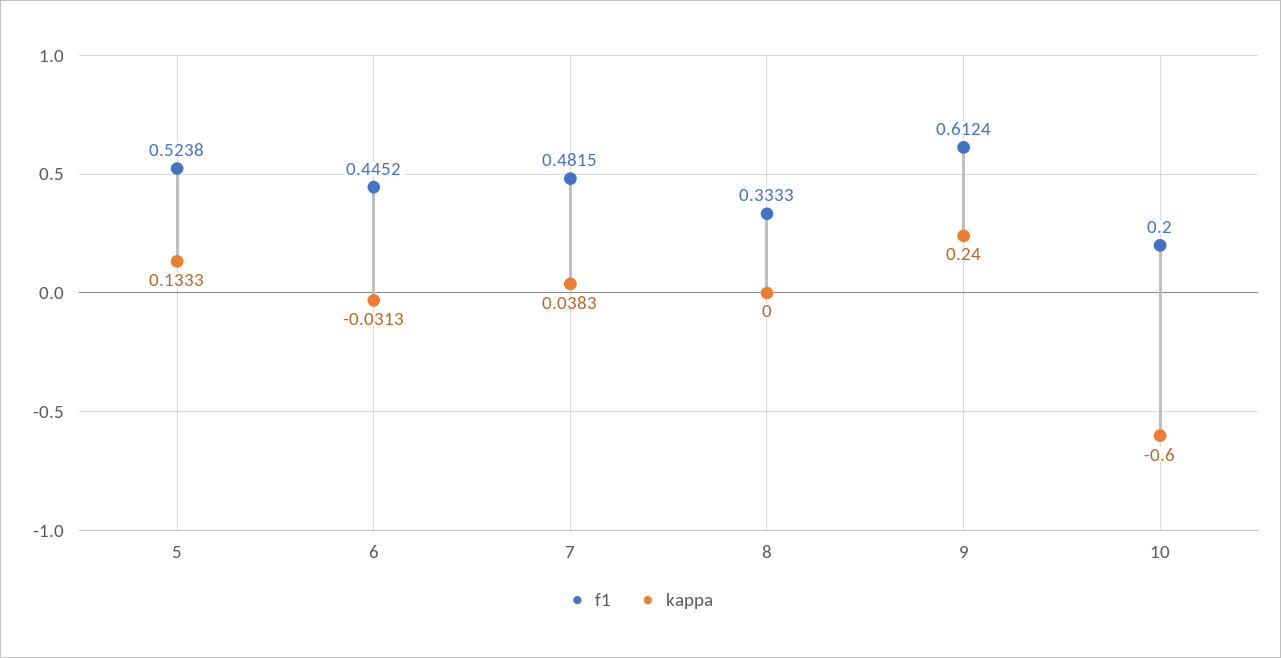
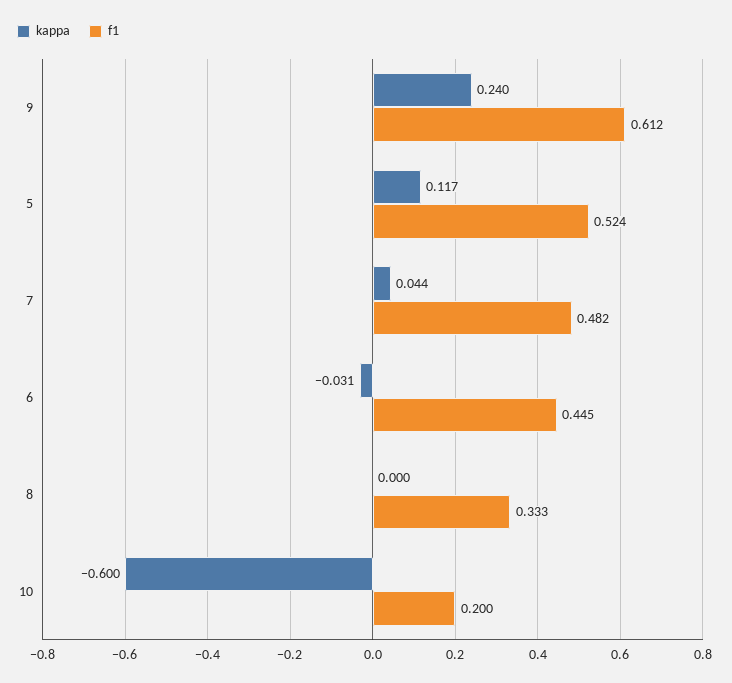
kappa, 5: 0.1333 -> 0.117
kappa, 7: 0.0383 -> 0.044

